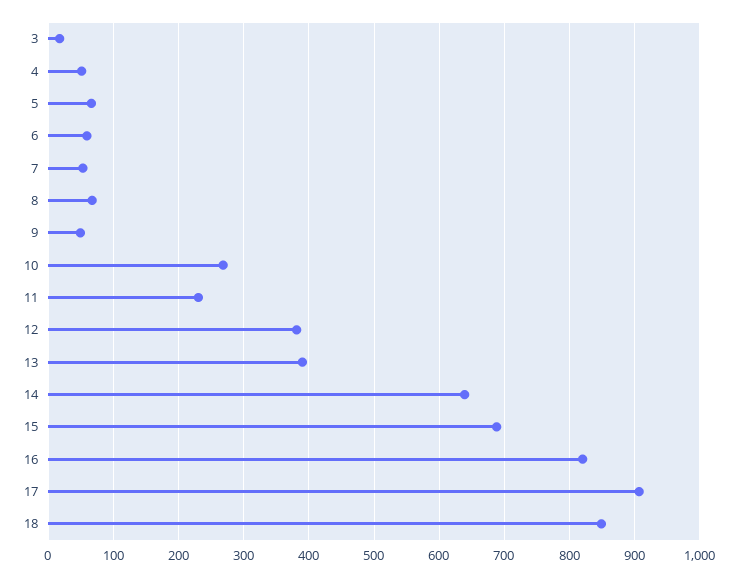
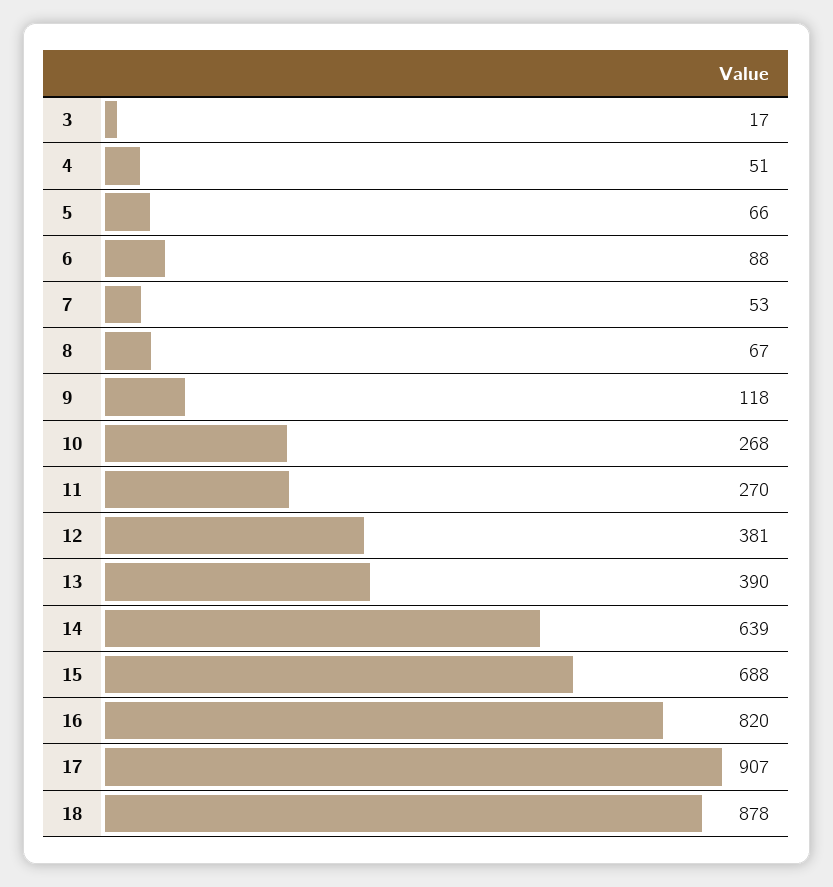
6: 60 -> 88
9: 50 -> 118
11: 230 -> 270
18: 850 -> 878

